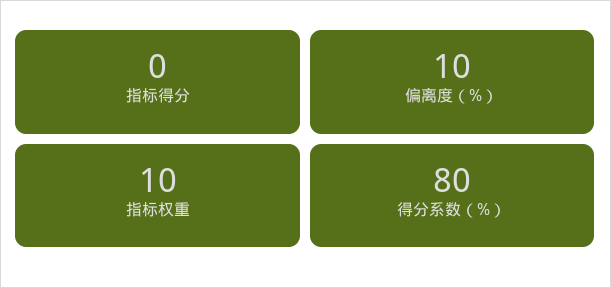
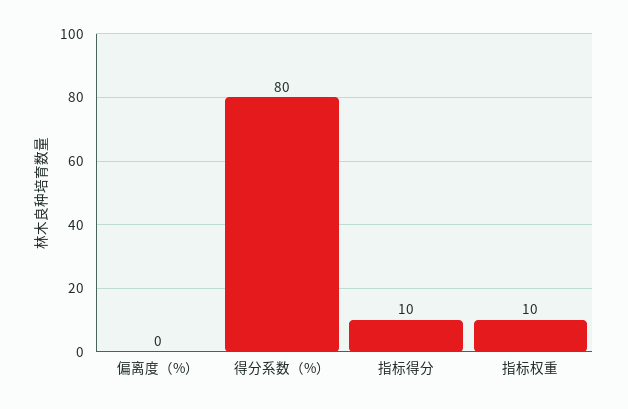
指标得分: 0 -> 10
偏离度（%）: 10 -> 0

